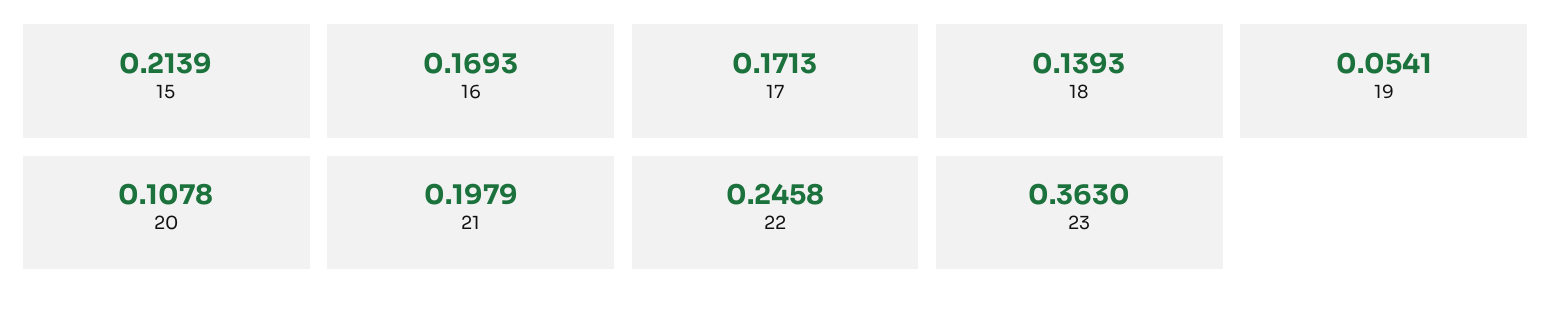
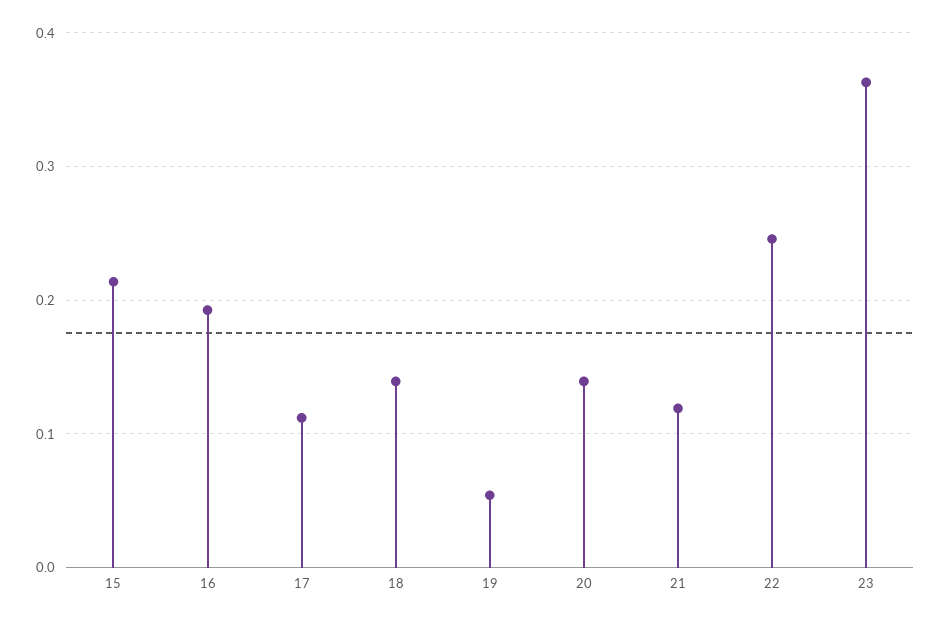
16: 0.1693 -> 0.19
17: 0.1713 -> 0.11
20: 0.1078 -> 0.14
21: 0.1979 -> 0.12

